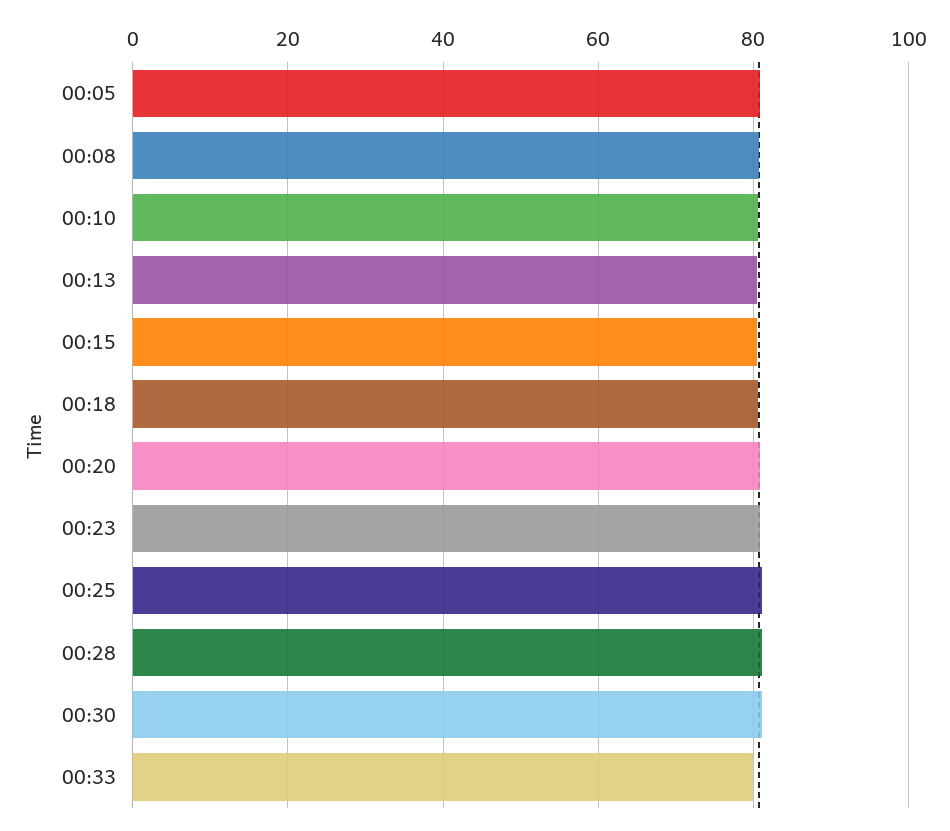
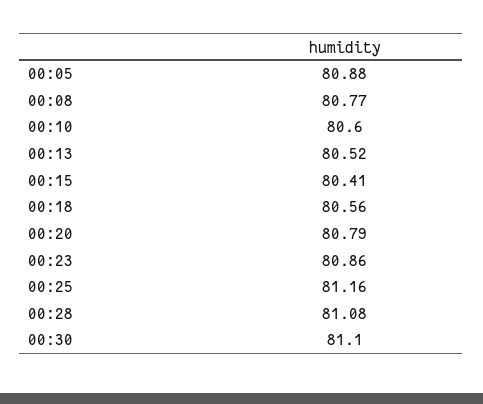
00:33: 80 -> none

